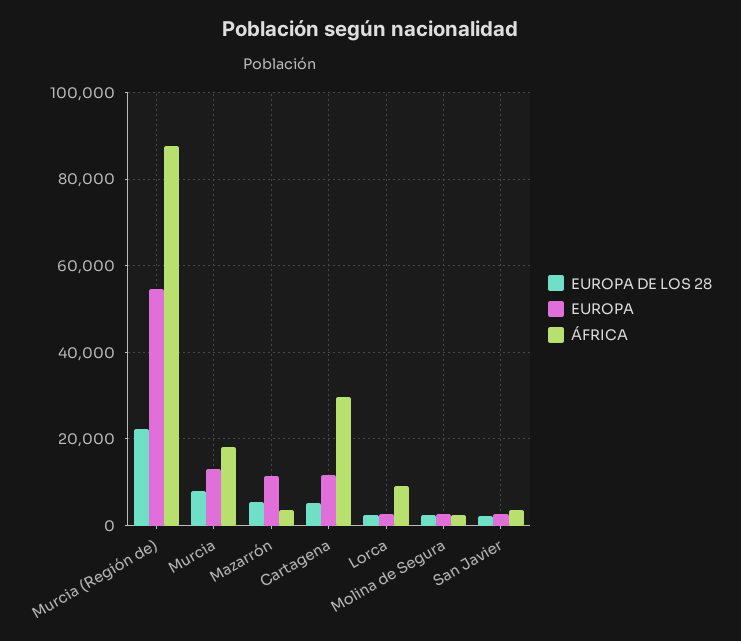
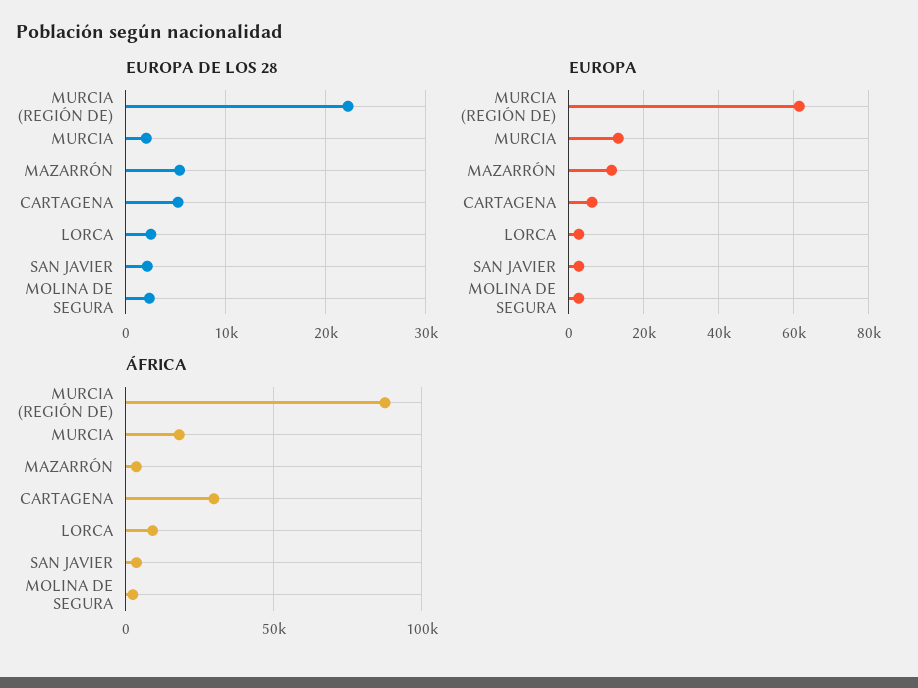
EUROPA, Murcia (Región de): 54000 -> 62000
EUROPA DE LOS 28, Murcia: 8000 -> 2000
EUROPA, Cartagena: 12000 -> 6000

